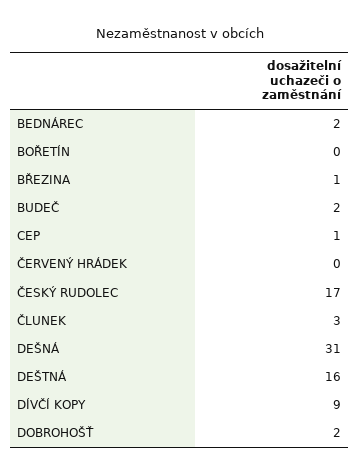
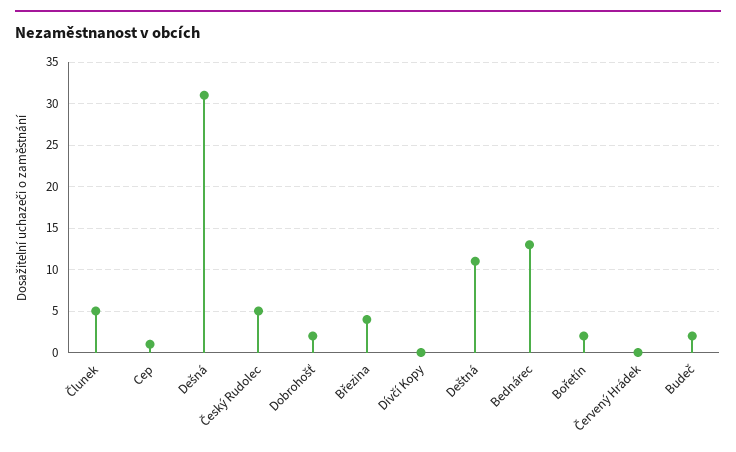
BEDNÁREC: 2 -> 13
BOŘETÍN: 0 -> 2
BŘEZINA: 1 -> 4
ČESKÝ RUDOLEC: 17 -> 5
ČLUNEK: 3 -> 5
DEŠTNÁ: 16 -> 11
DÍVČÍ KOPY: 9 -> 0

